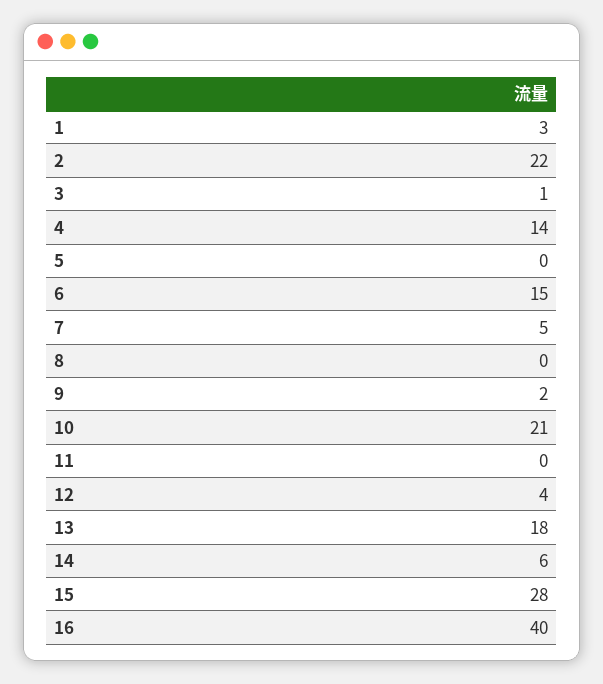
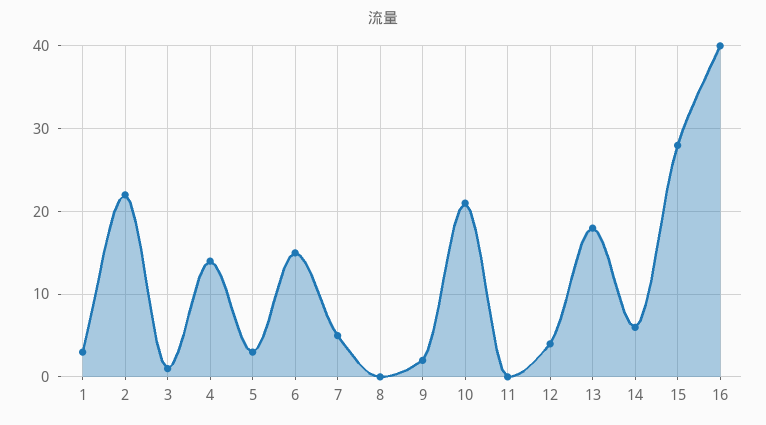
5: 0 -> 3

